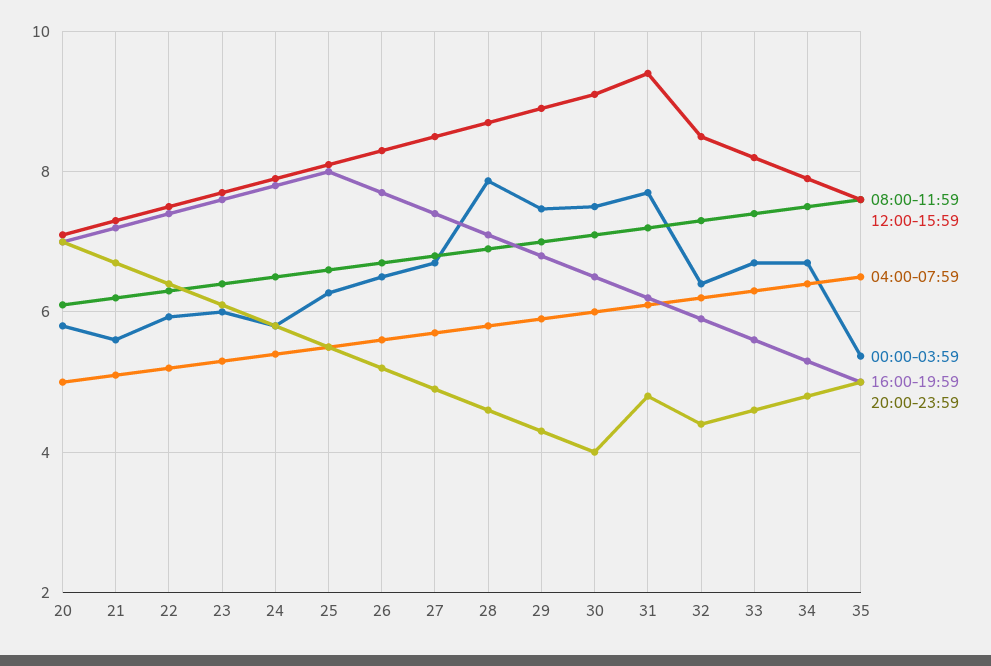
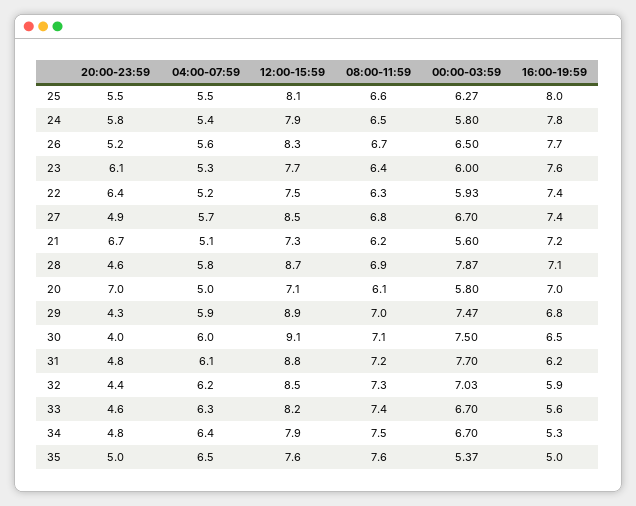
12:00-15:59, 31: 9.4 -> 8.8
00:00-03:59, 32: 6.4 -> 7.03

